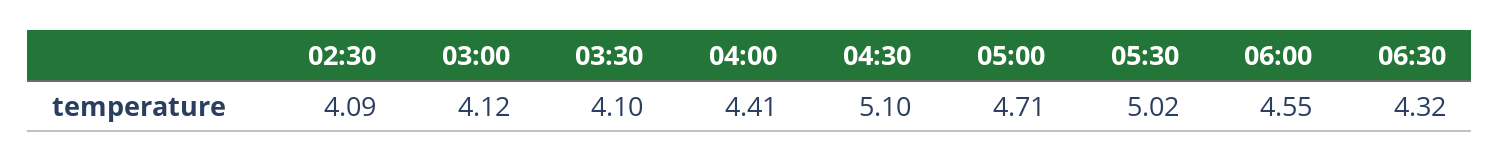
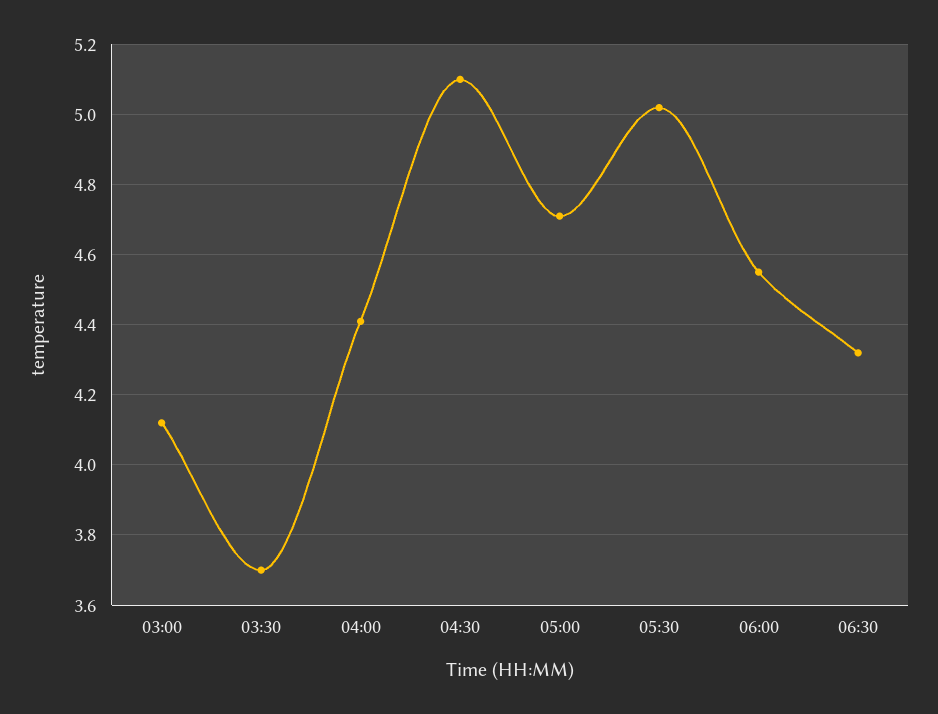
02:30: 4.09 -> none
03:30: 4.1 -> 3.7

